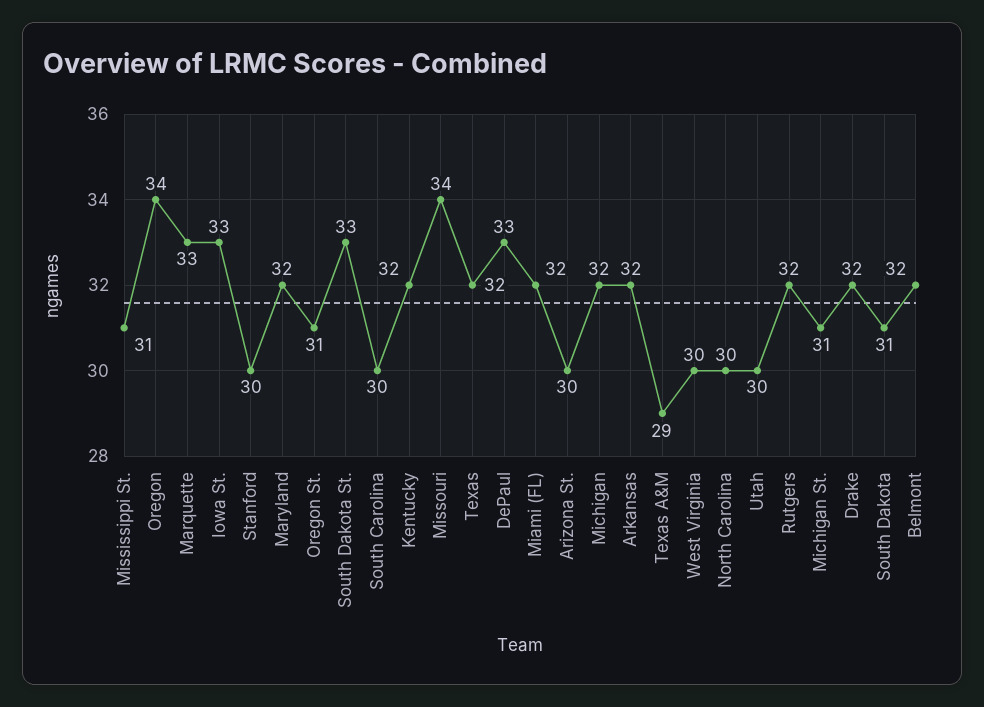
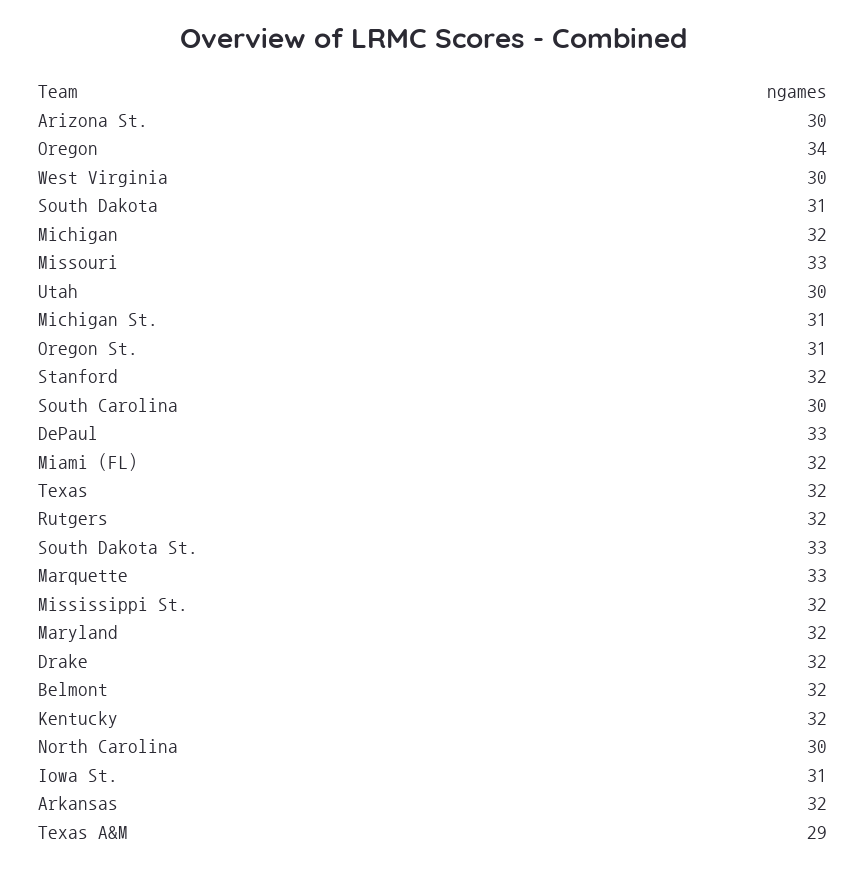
Mississippi St.: 31 -> 32
Iowa St.: 33 -> 31
Stanford: 30 -> 32
Missouri: 34 -> 33

